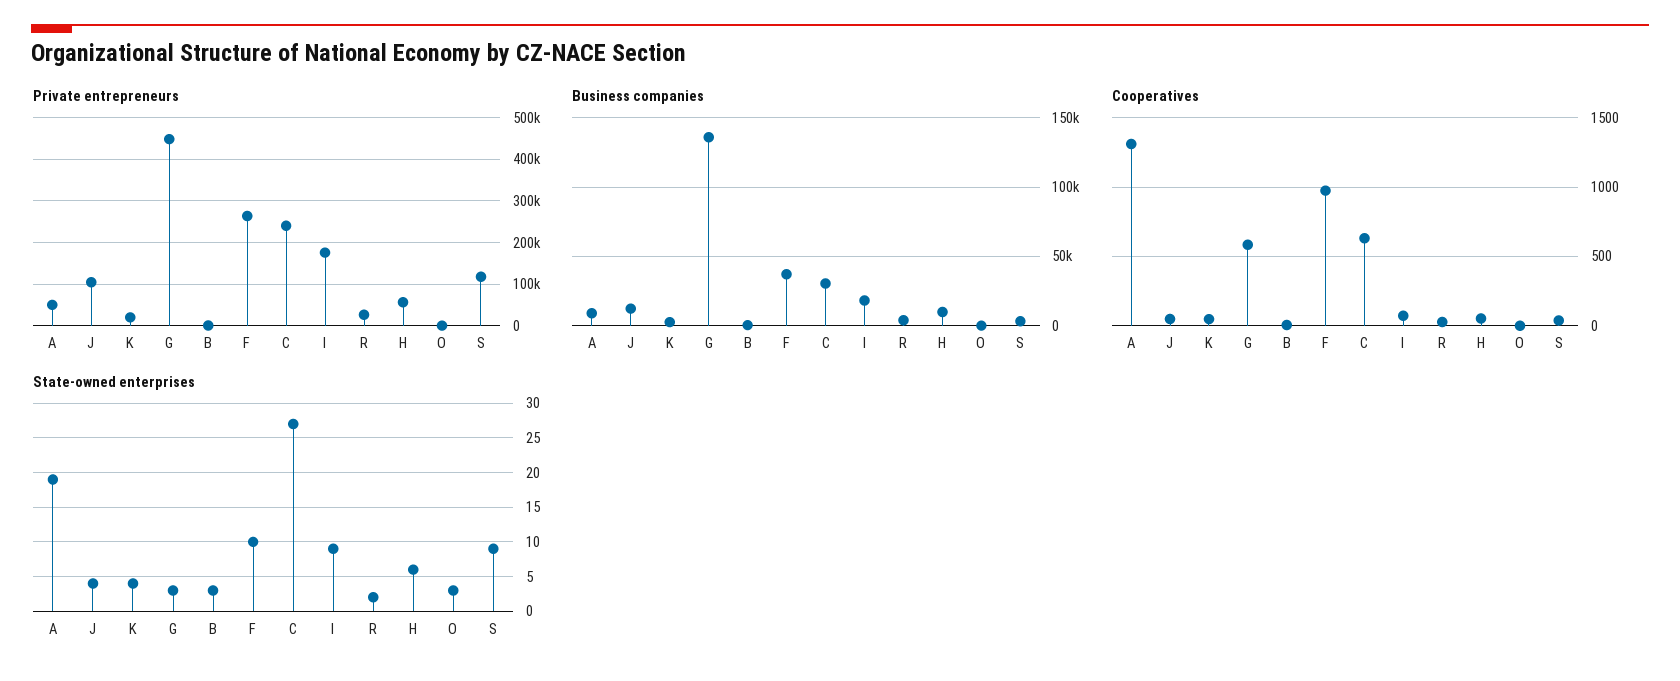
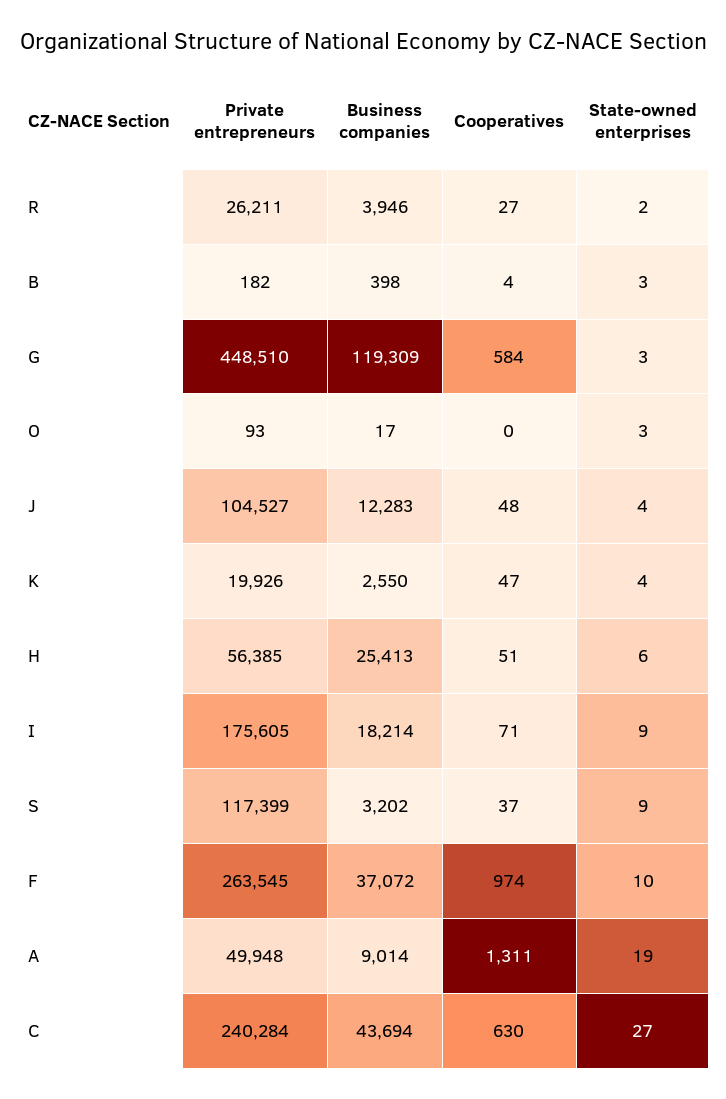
Business companies, G: 135000 -> 119309
Business companies, C: 30000 -> 43694
Business companies, H: 10000 -> 25413

